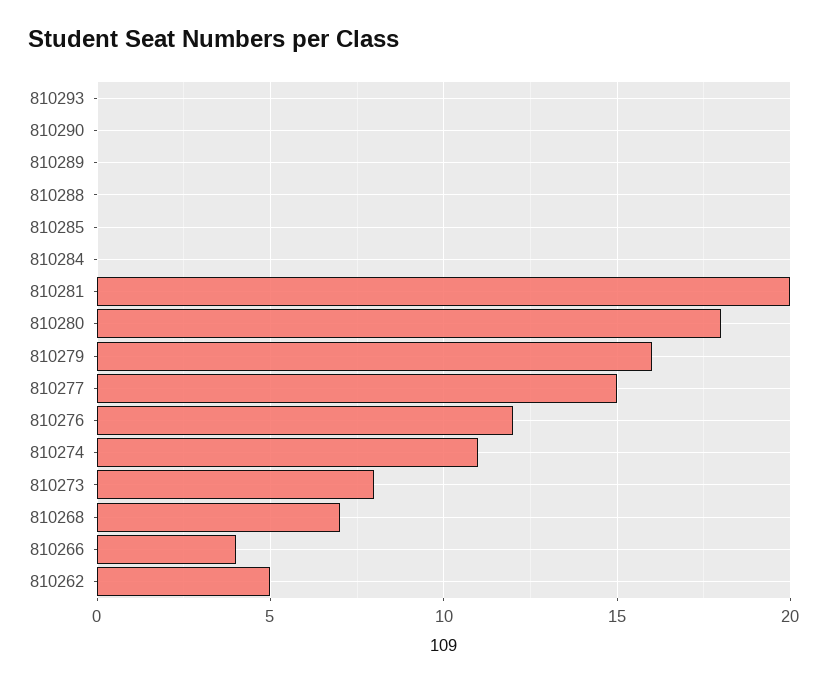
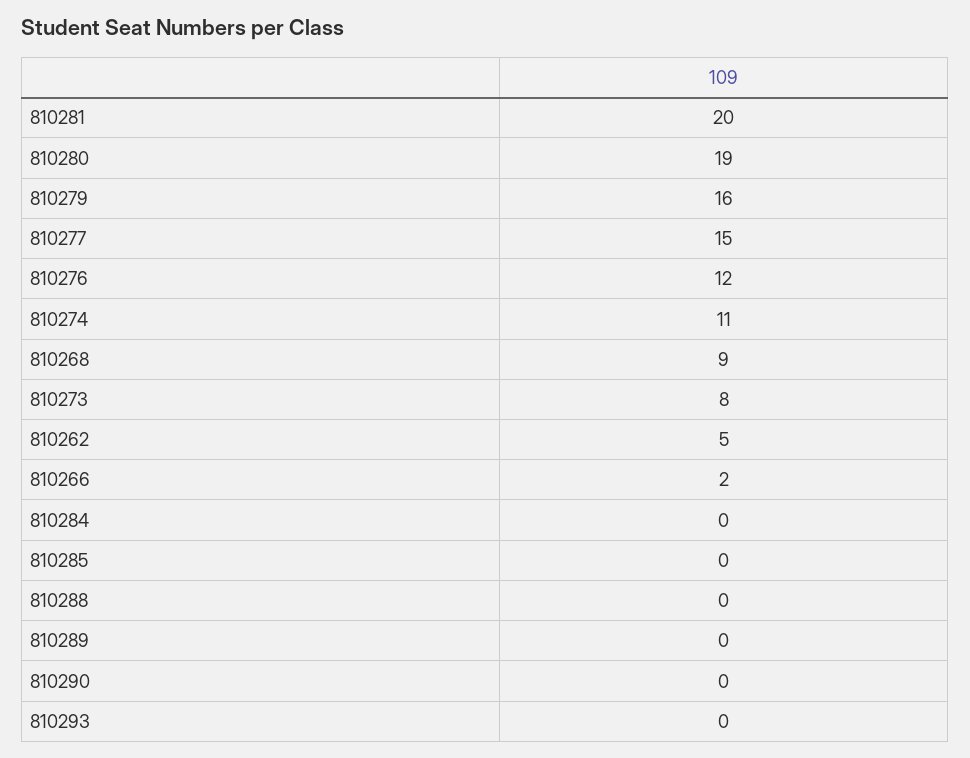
810280: 18 -> 19
810268: 7 -> 9
810266: 4 -> 2

